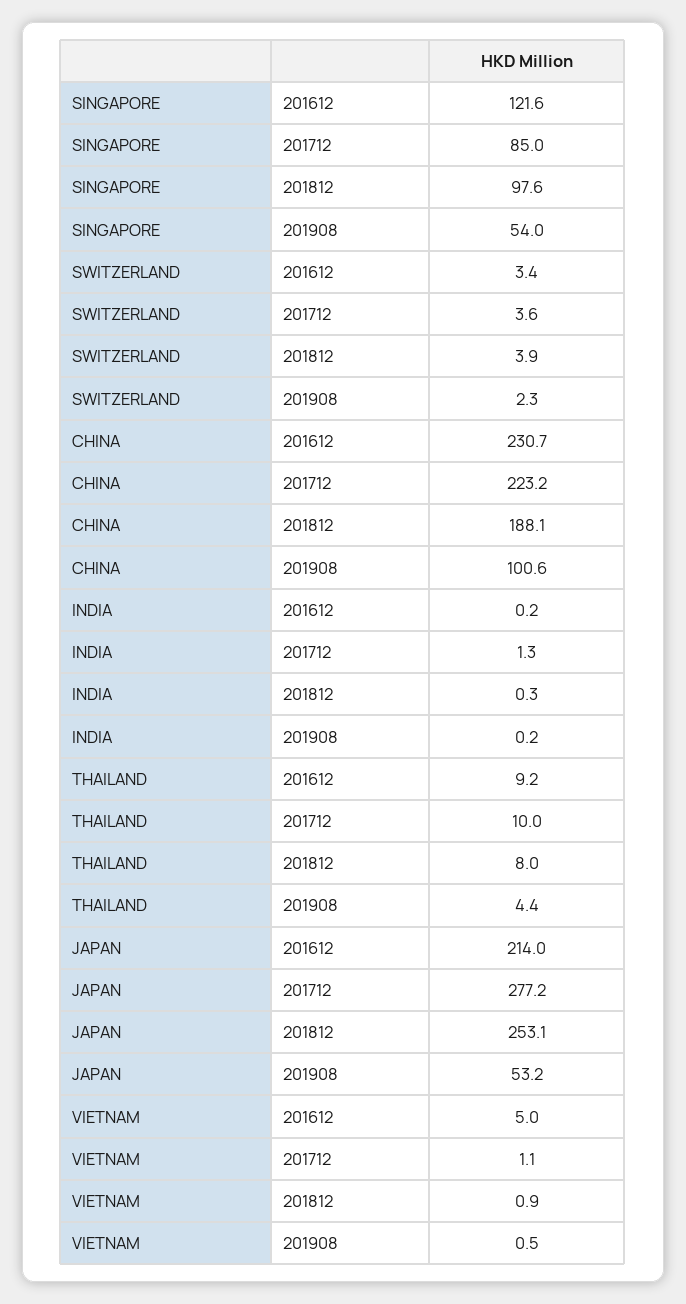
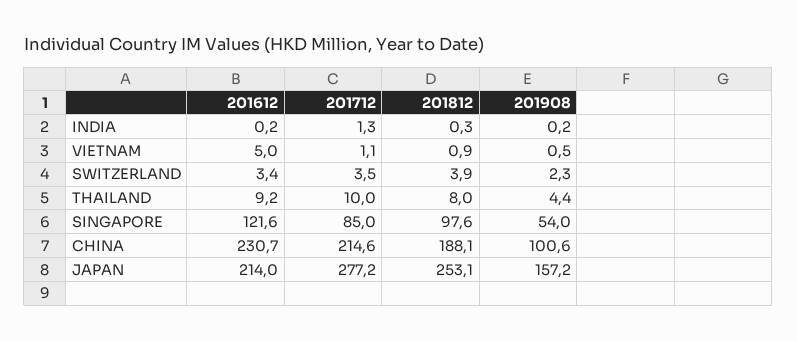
SWITZERLAND, 201712: 3.6 -> 3.5
CHINA, 201712: 223.2 -> 214.6
JAPAN, 201908: 53.2 -> 157.2

